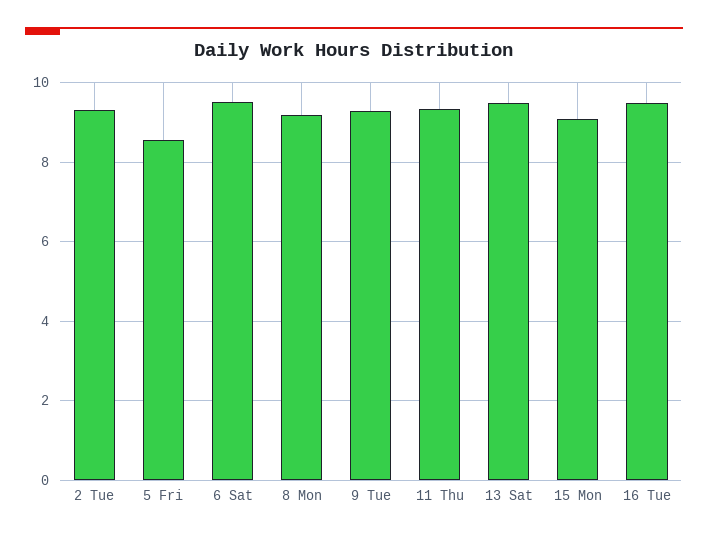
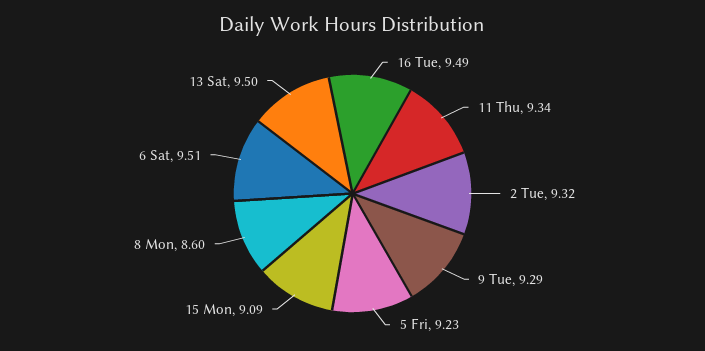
5 Fri: 8.6 -> 9.23
8 Mon: 9.2 -> 8.6

